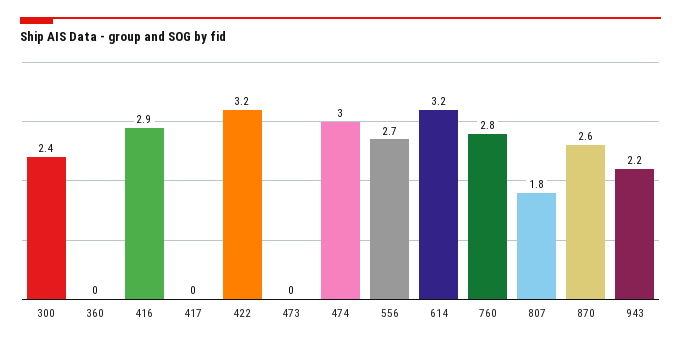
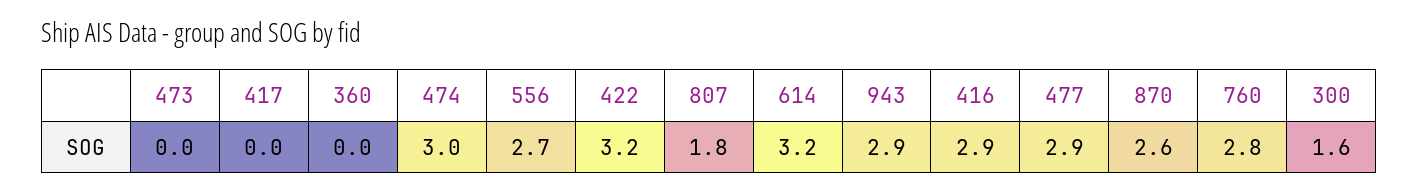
300: 2.4 -> 1.6
943: 2.2 -> 2.9
477: none -> 2.9

